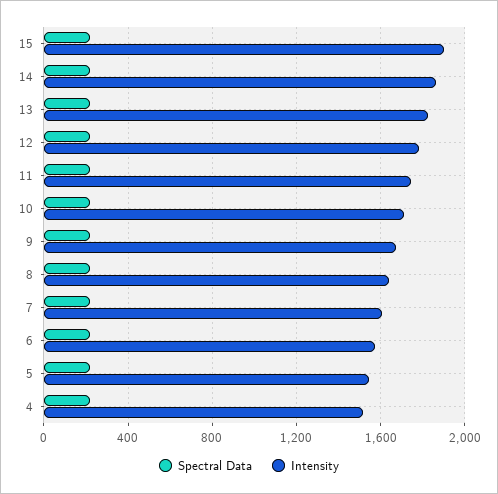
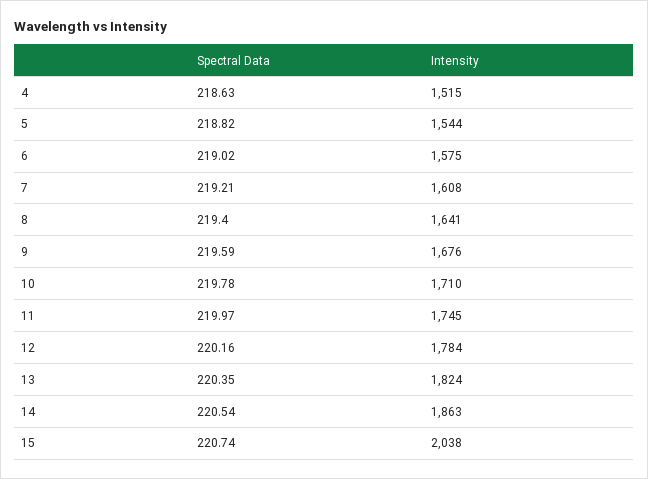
Intensity, 15: 1900 -> 2038

